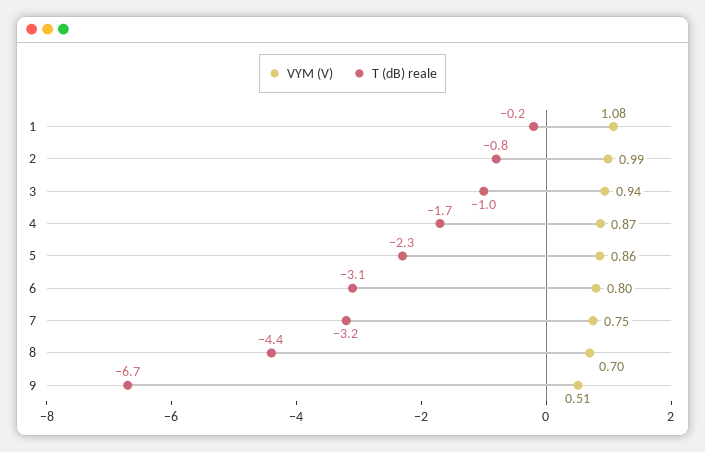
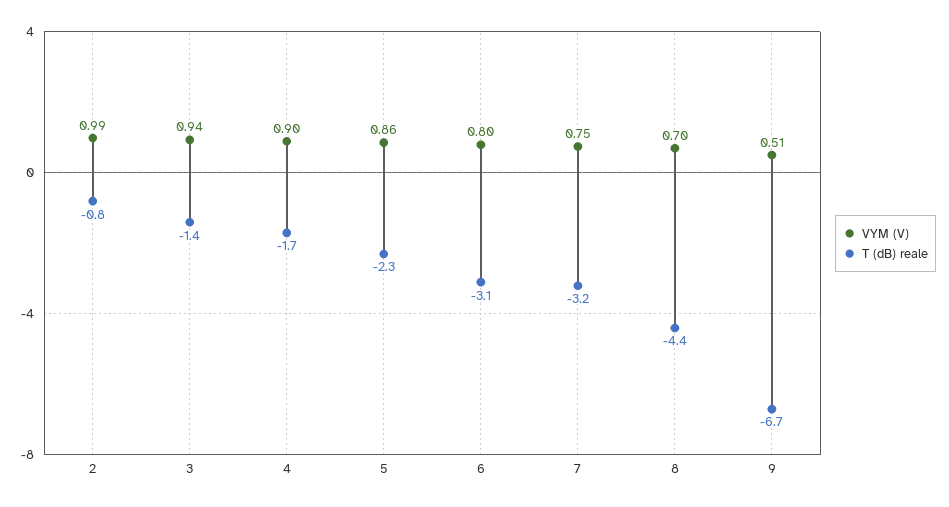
VYM (V), 1: 1.08 -> none
T (dB) reale, 1: -0.2 -> none
T (dB) reale, 3: -1 -> -1.4
VYM (V), 4: 0.87 -> 0.9

